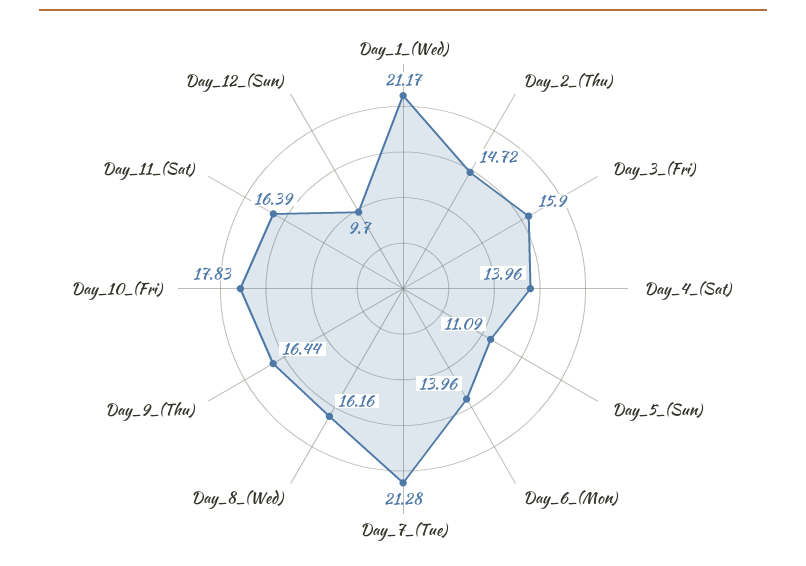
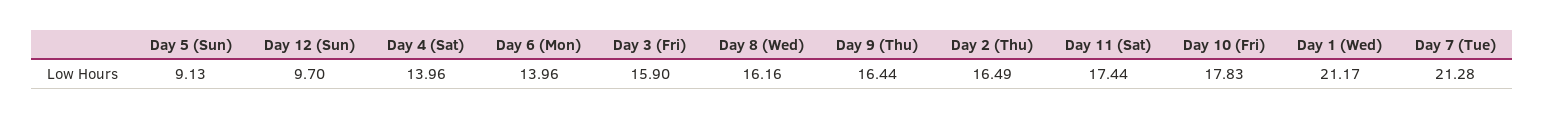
Day_2_(Thu): 14.72 -> 16.49
Day_5_(Sun): 11.09 -> 9.13
Day_11_(Sat): 16.39 -> 17.44

